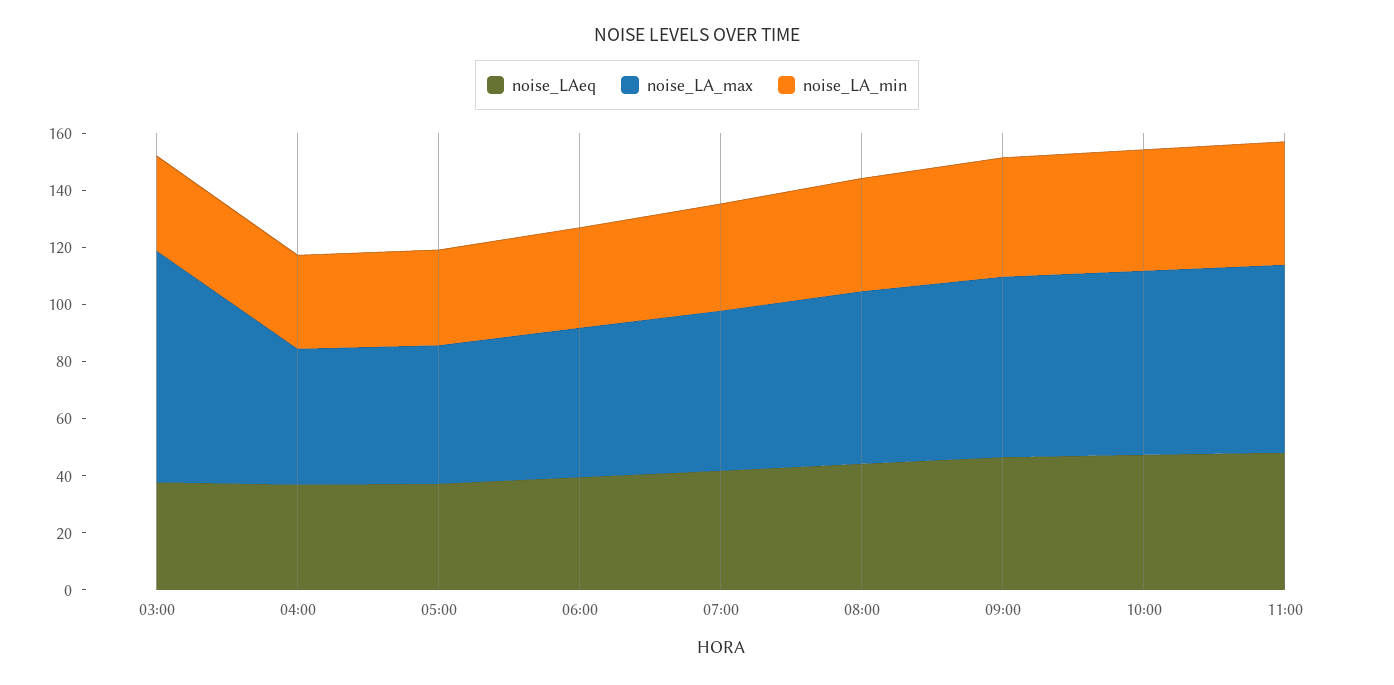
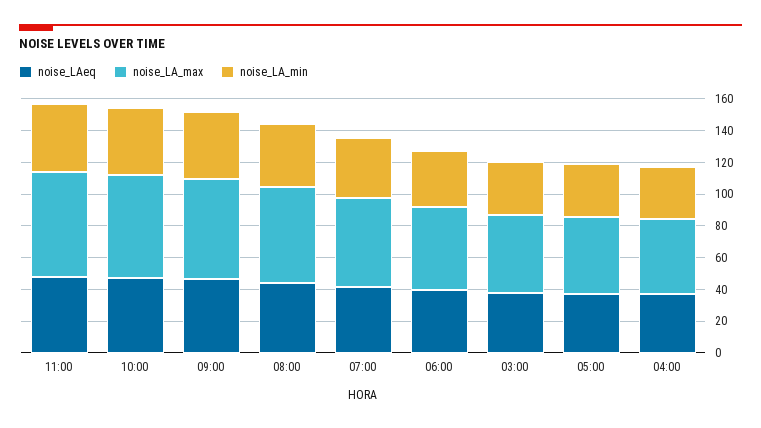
noise_LA_max, 03:00: 80 -> 50

